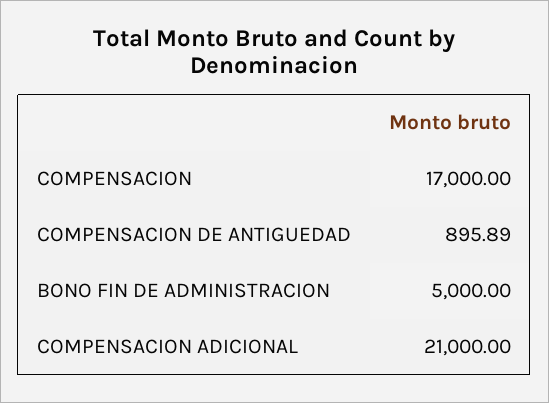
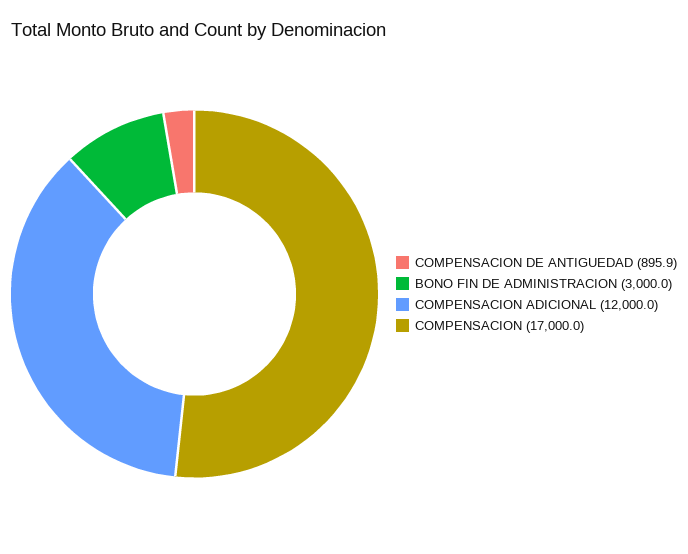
BONO FIN DE ADMINISTRACION: 5000 -> 3000
COMPENSACION ADICIONAL: 21000 -> 12000

